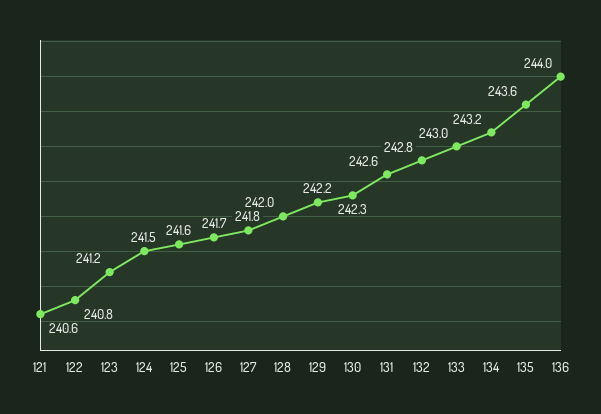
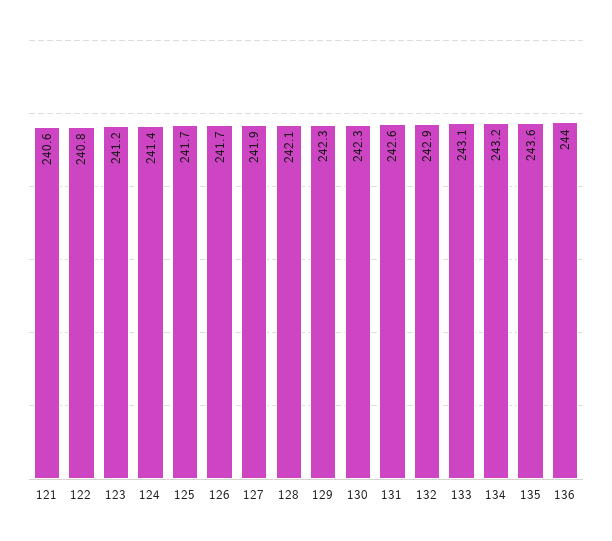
124: 241.5 -> 241.4
125: 241.6 -> 241.7
127: 241.8 -> 241.9
128: 242 -> 242.1
129: 242.2 -> 242.3
132: 242.8 -> 242.9
133: 243 -> 243.1

